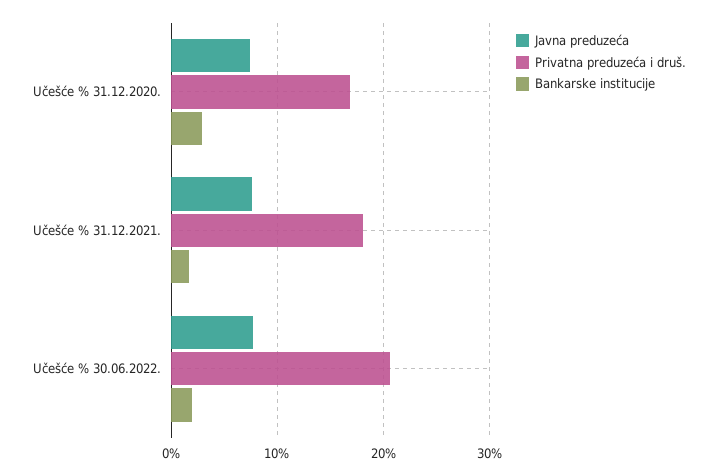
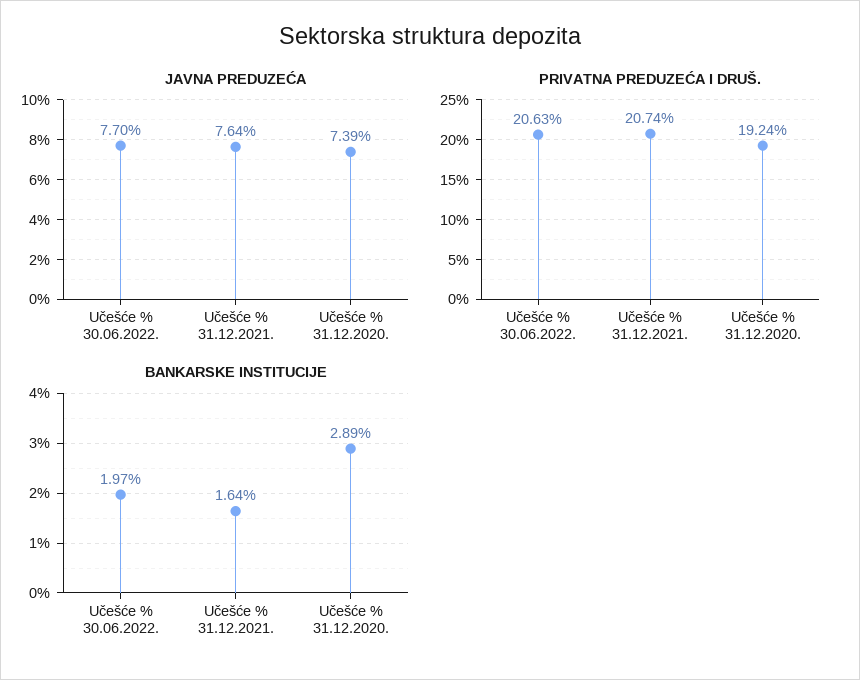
Privatna preduzeća i druš., Učešće % 31.12.2020.: 17 -> 19.24
Privatna preduzeća i druš., Učešće % 31.12.2021.: 18 -> 20.74

